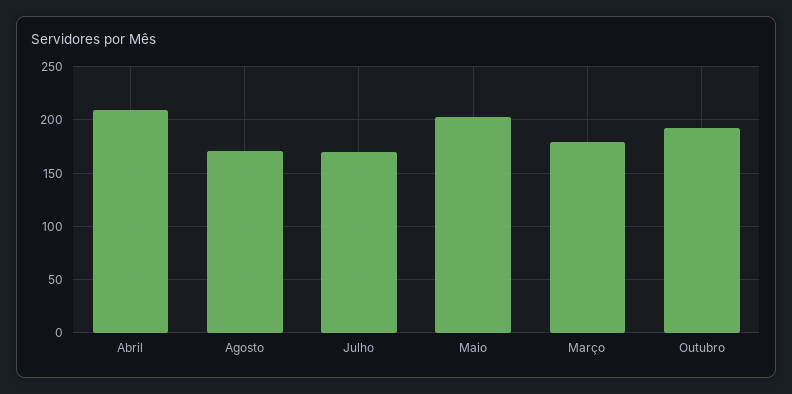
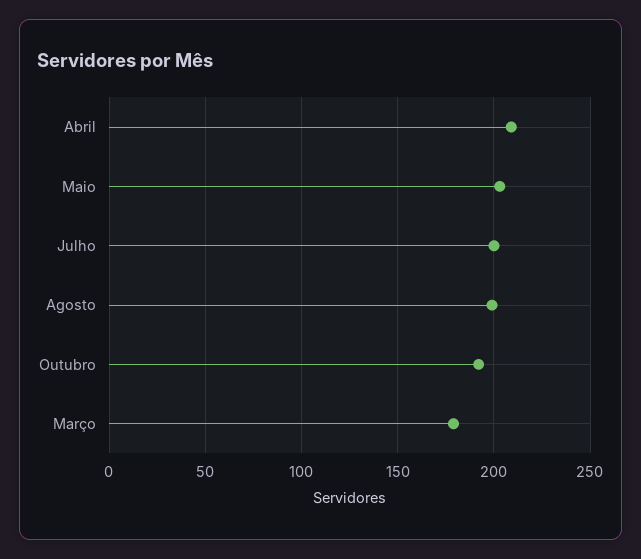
Agosto: 170 -> 200
Julho: 170 -> 200

